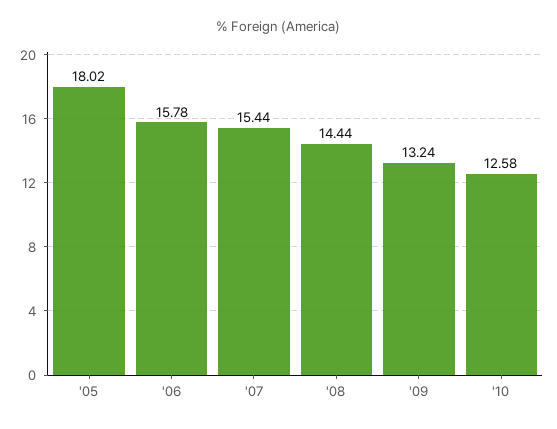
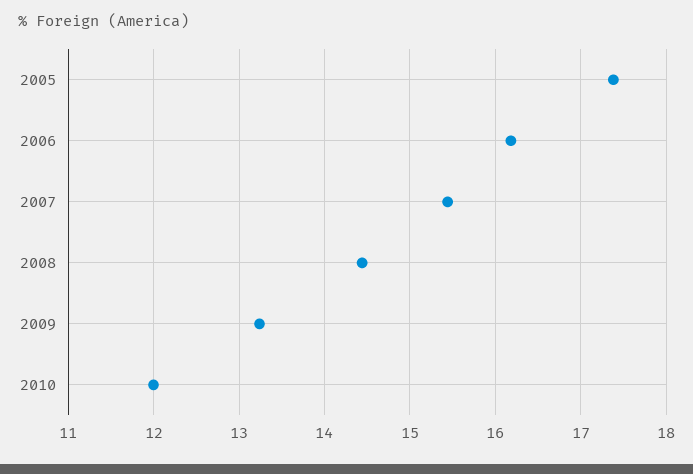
'05: 18.02 -> 17.4
'06: 15.78 -> 16.2
'10: 12.58 -> 12

